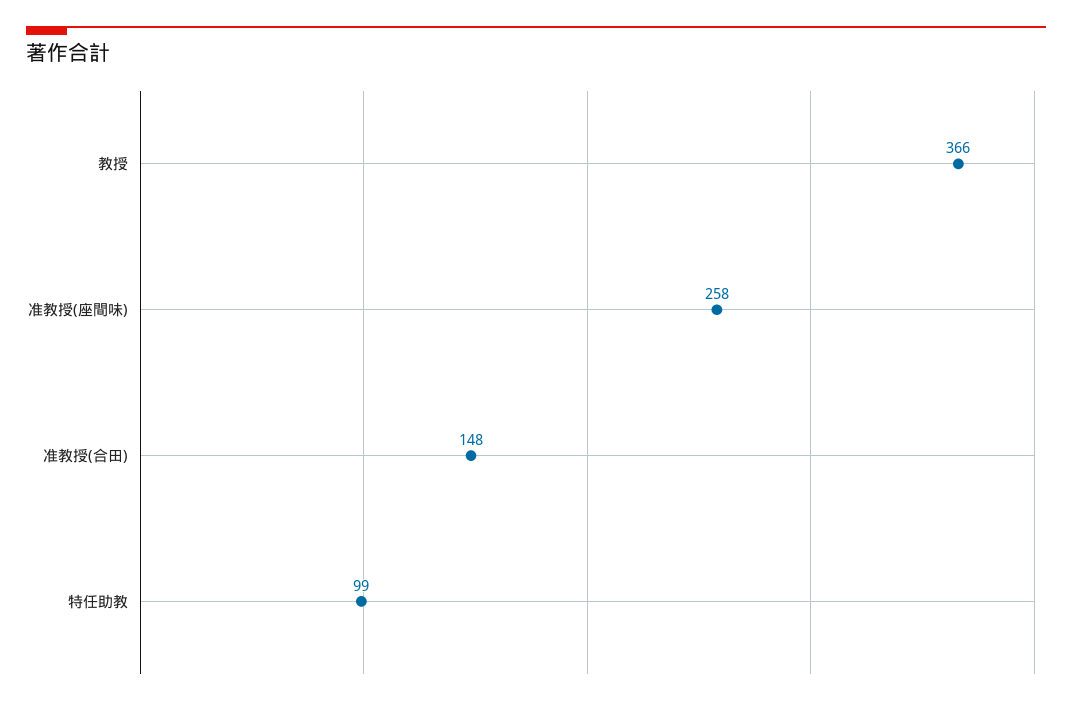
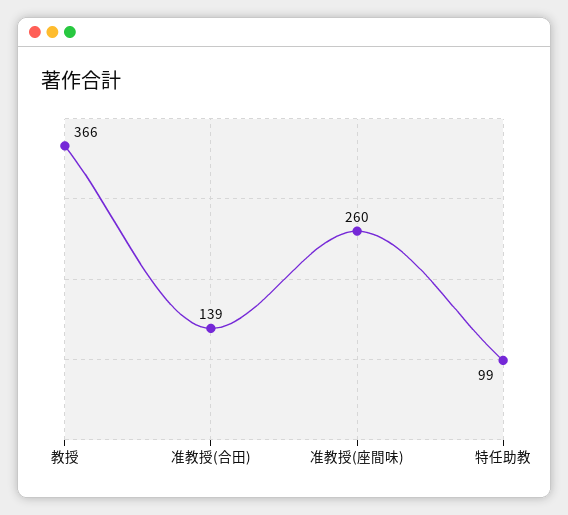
准教授(座間味): 258 -> 260
准教授(合田): 148 -> 139

